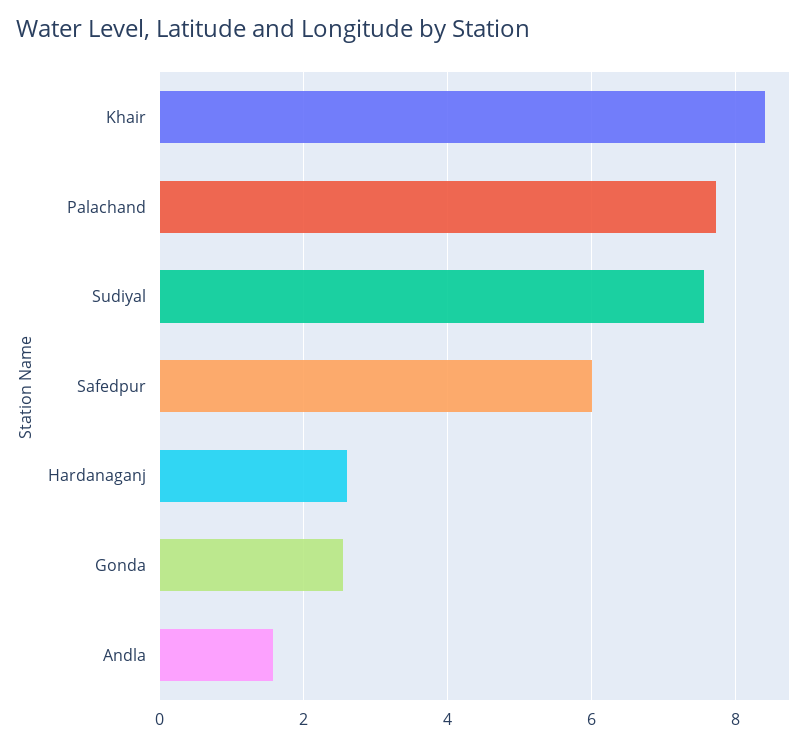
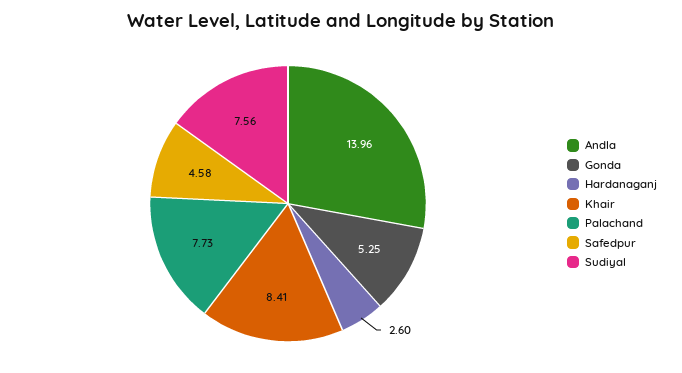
Safedpur: 6 -> 4.58
Gonda: 2.6 -> 5.25
Andla: 1.6 -> 13.96

